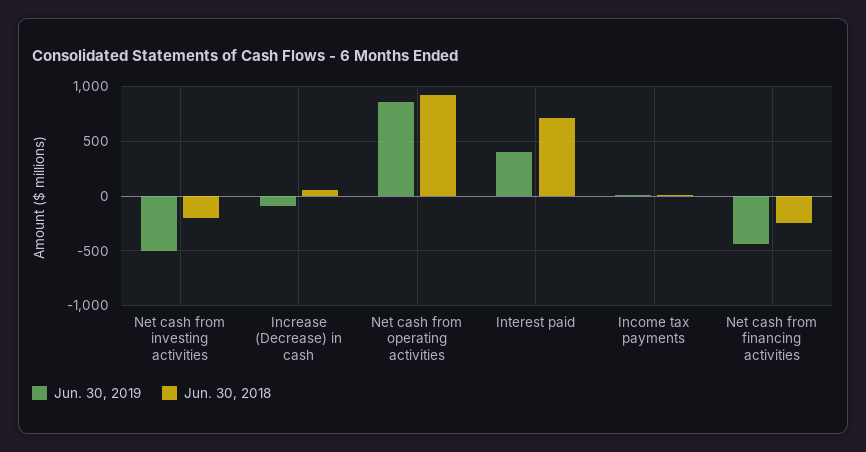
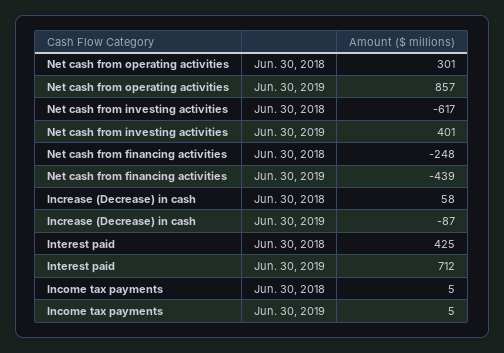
Jun. 30, 2019, Net cash from investing activities: -500 -> 401
Jun. 30, 2018, Net cash from investing activities: -200 -> -617
Jun. 30, 2018, Net cash from operating activities: 900 -> 301
Jun. 30, 2019, Interest paid: 400 -> 712
Jun. 30, 2018, Interest paid: 700 -> 425

